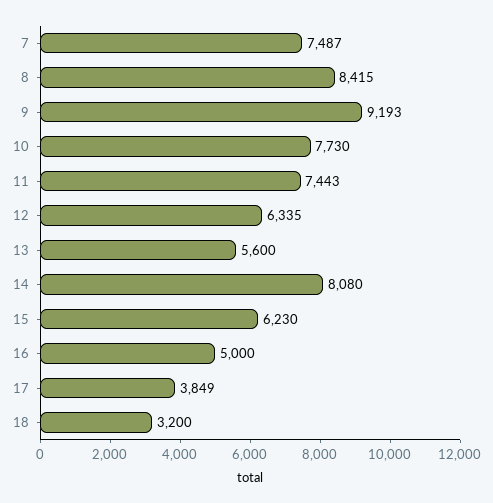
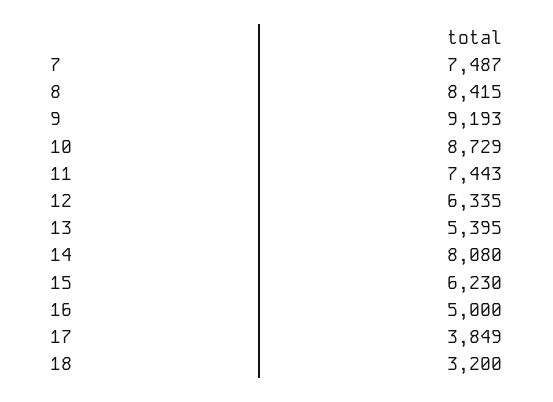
10: 7730 -> 8729
13: 5600 -> 5395

